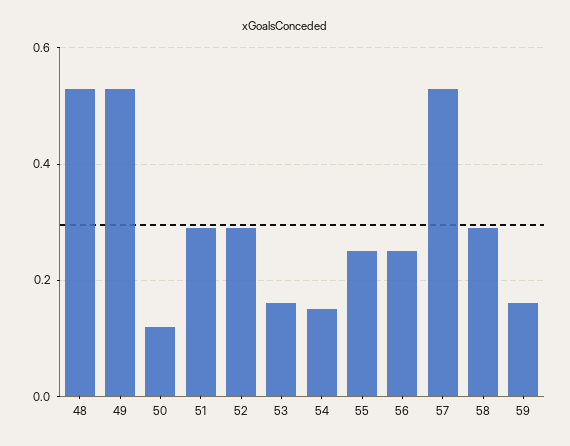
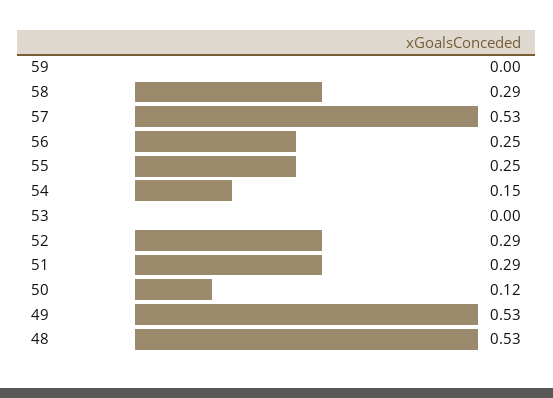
53: 0.15 -> 0
59: 0.15 -> 0

